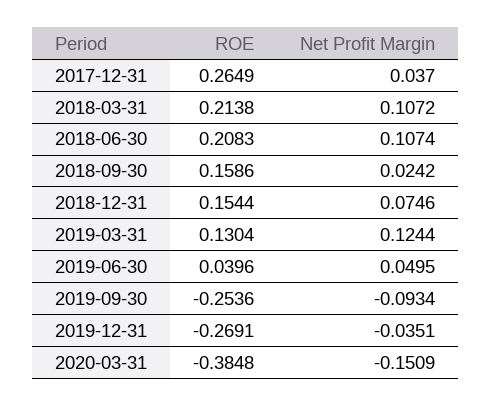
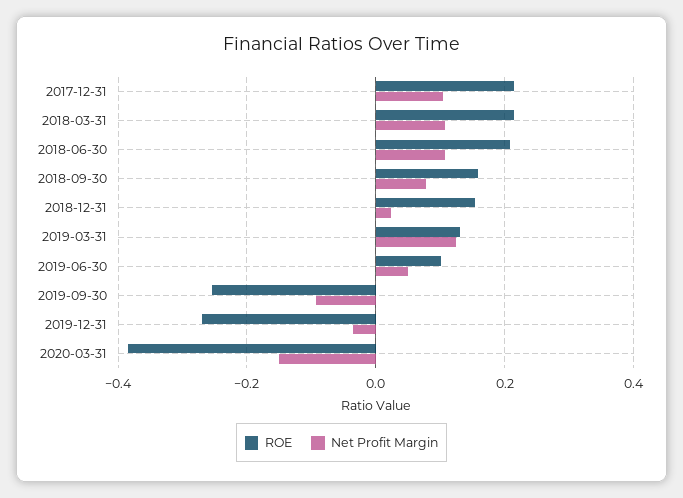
ROE, 2017-12-31: 0.2649 -> 0.22
Net Profit Margin, 2017-12-31: 0.037 -> 0.1
Net Profit Margin, 2018-09-30: 0.0242 -> 0.08
Net Profit Margin, 2018-12-31: 0.0746 -> 0.02
ROE, 2019-06-30: 0.0396 -> 0.1

